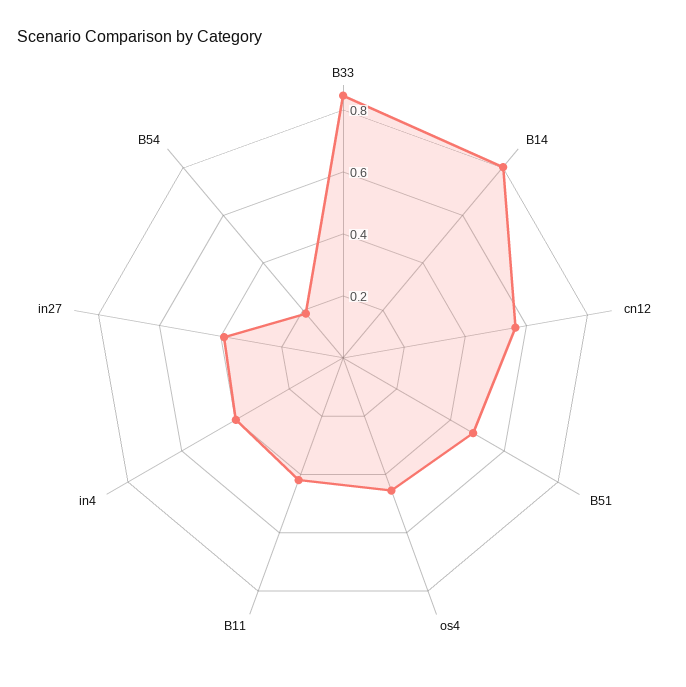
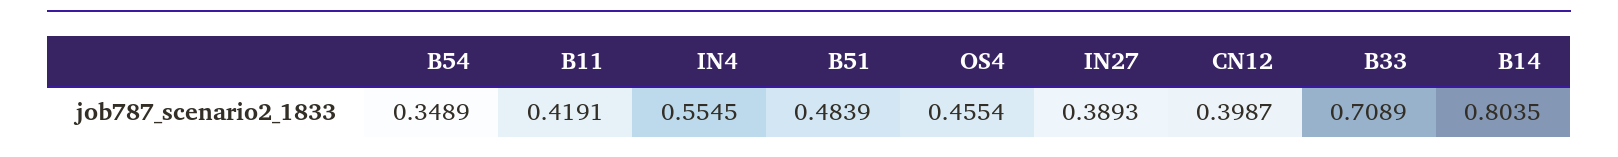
B33: 0.85 -> 0.7089
cn12: 0.55 -> 0.3987
in4: 0.4 -> 0.5545
B54: 0.2 -> 0.3489

